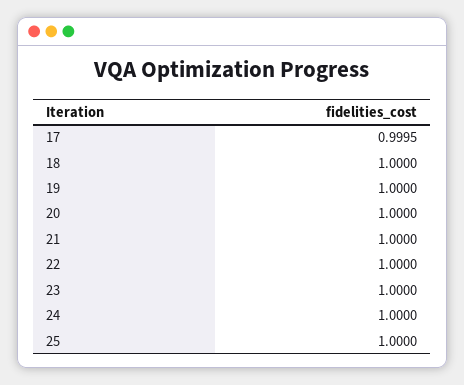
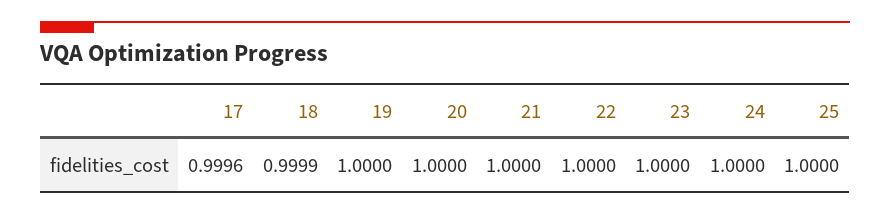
17: 0.9995 -> 0.9996
18: 1 -> 0.9999

